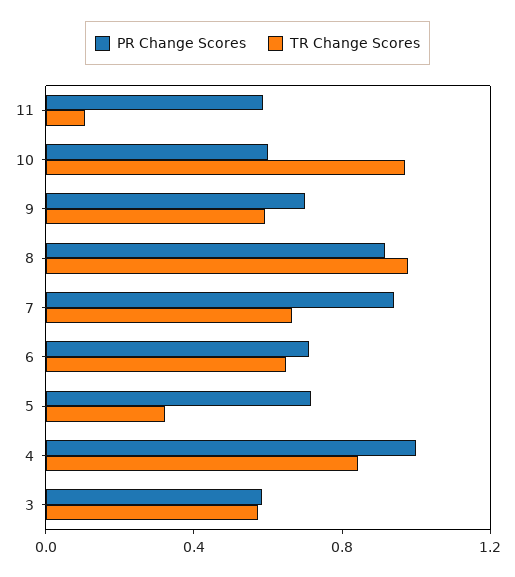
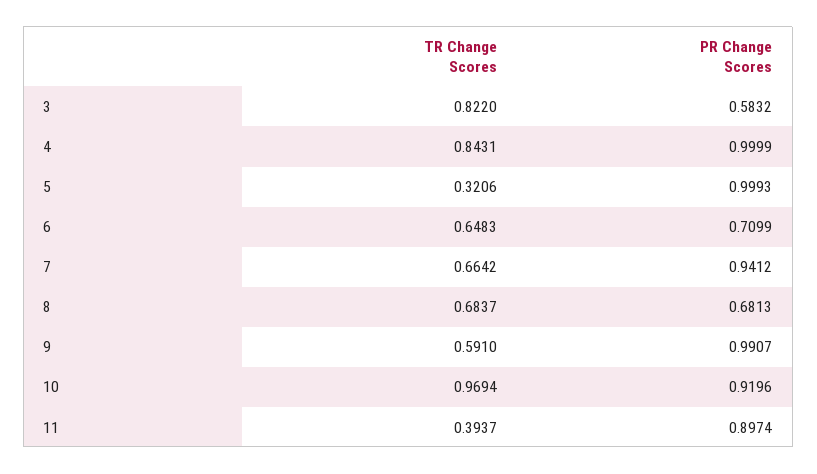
PR Change Scores, 11: 0.6 -> 0.8974
TR Change Scores, 11: 0.1 -> 0.3937
PR Change Scores, 10: 0.6 -> 0.9196
PR Change Scores, 9: 0.7 -> 0.9907
PR Change Scores, 8: 0.9 -> 0.6813
TR Change Scores, 8: 1 -> 0.6837
PR Change Scores, 5: 0.7 -> 0.9993
TR Change Scores, 3: 0.6 -> 0.822

